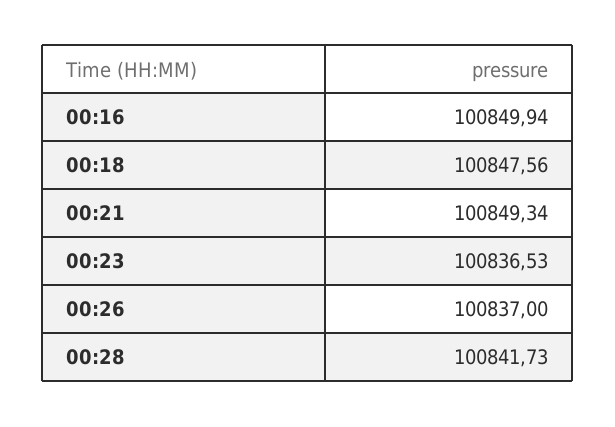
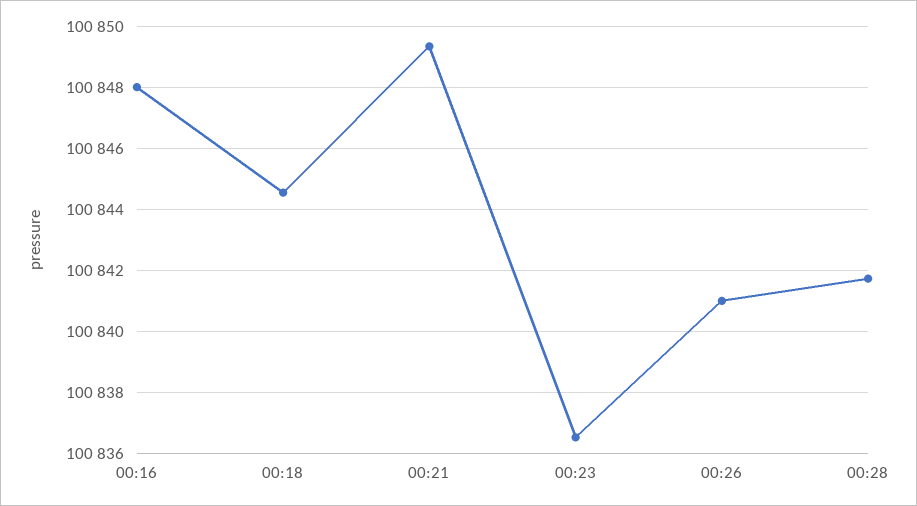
00:16: 100849.94 -> 100848
00:18: 100847.56 -> 100844.6
00:26: 100837 -> 100841

